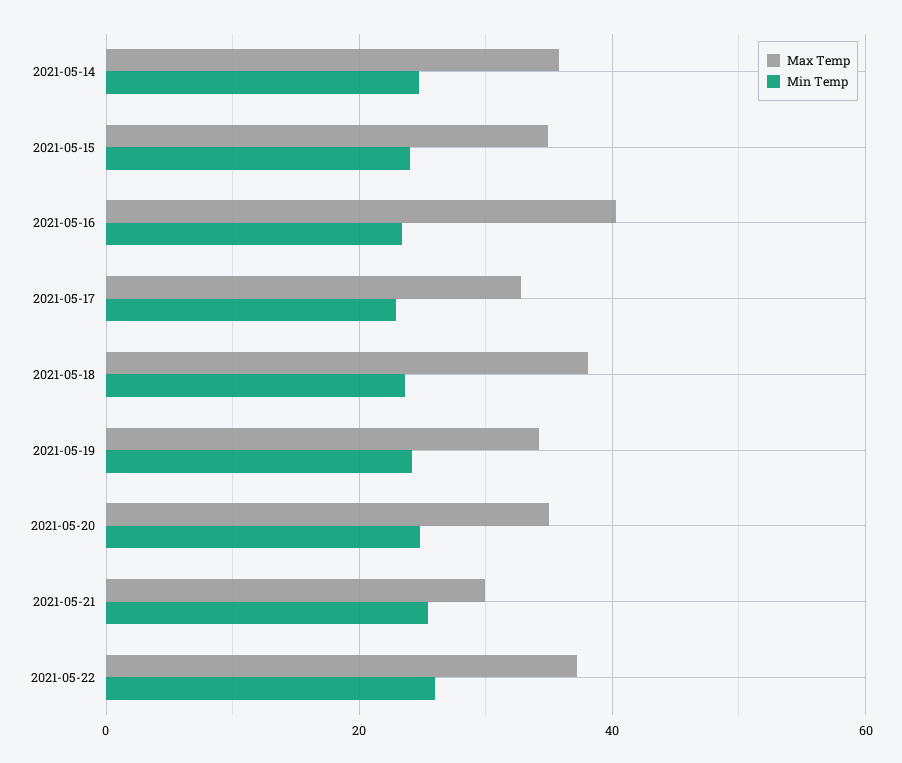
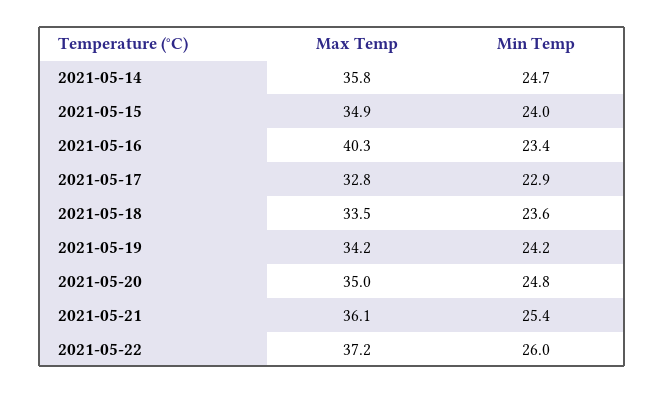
Max Temp, 2021-05-18: 38 -> 33.5
Max Temp, 2021-05-21: 30 -> 36.1

